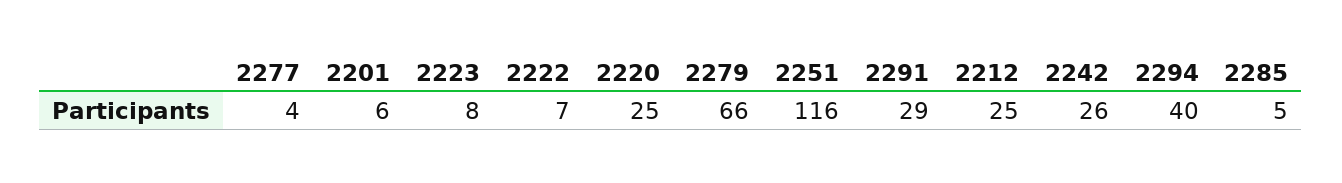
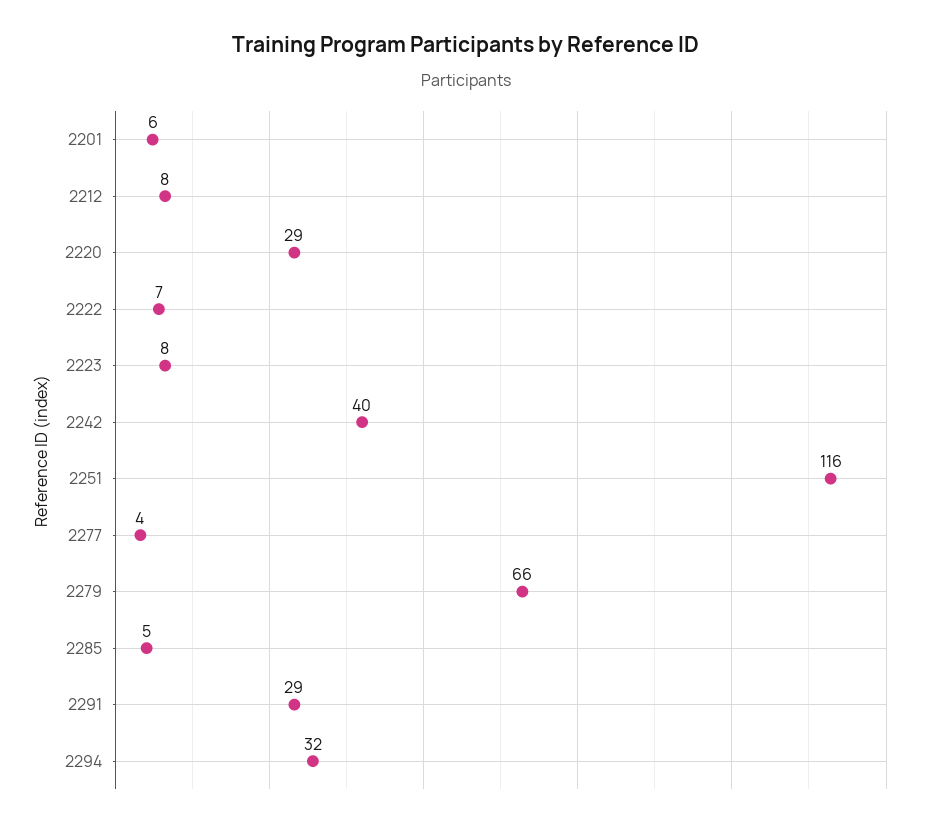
2220: 25 -> 29
2212: 25 -> 8
2242: 26 -> 40
2294: 40 -> 32

